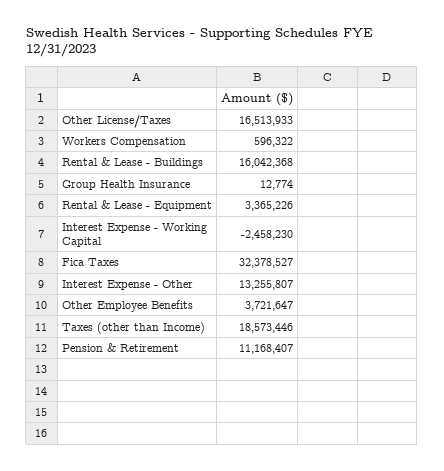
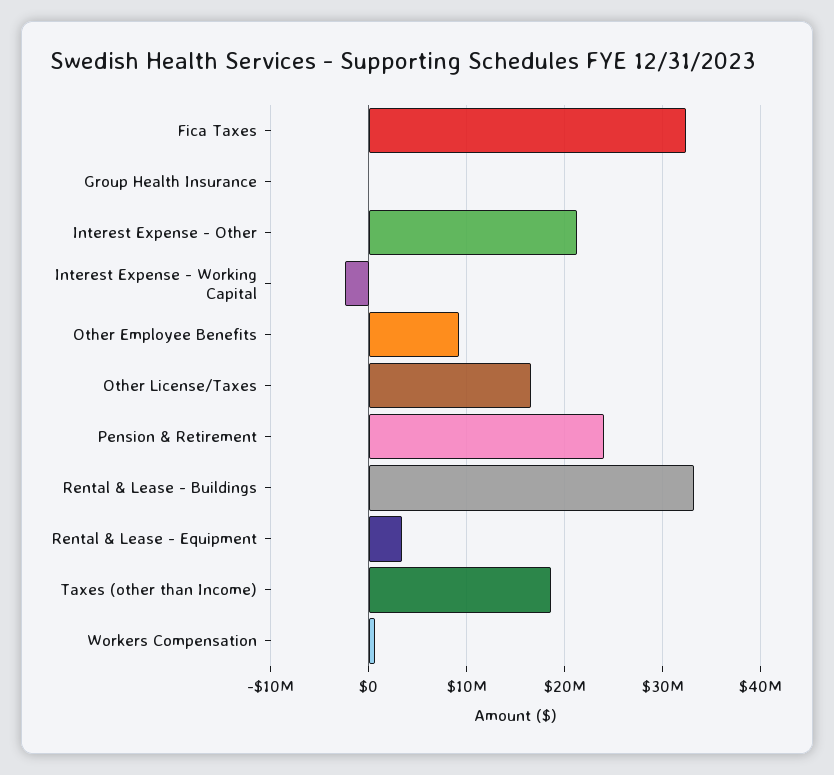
Rental & Lease - Buildings: 16042368 -> 33000000
Interest Expense - Other: 13255807 -> 21000000
Other Employee Benefits: 3721647 -> 9000000
Pension & Retirement: 11168407 -> 24000000

